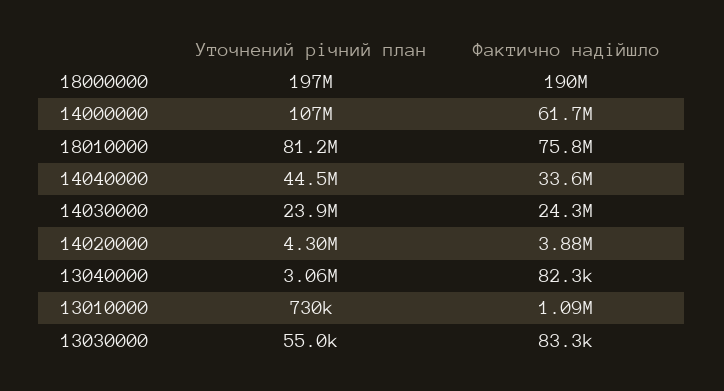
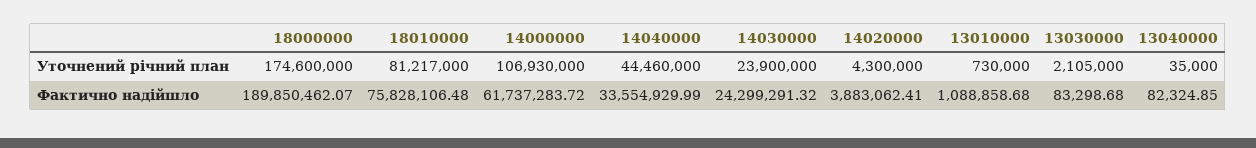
Уточнений річний план, 18000000: 197000000 -> 174600000
Уточнений річний план, 13040000: 3060000 -> 35000
Уточнений річний план, 13030000: 55000 -> 2105000

